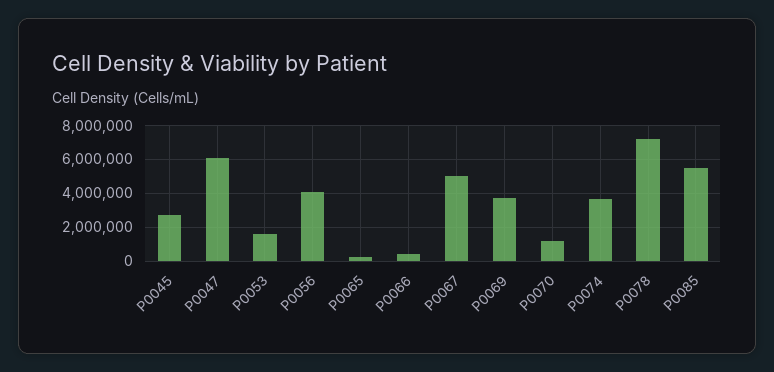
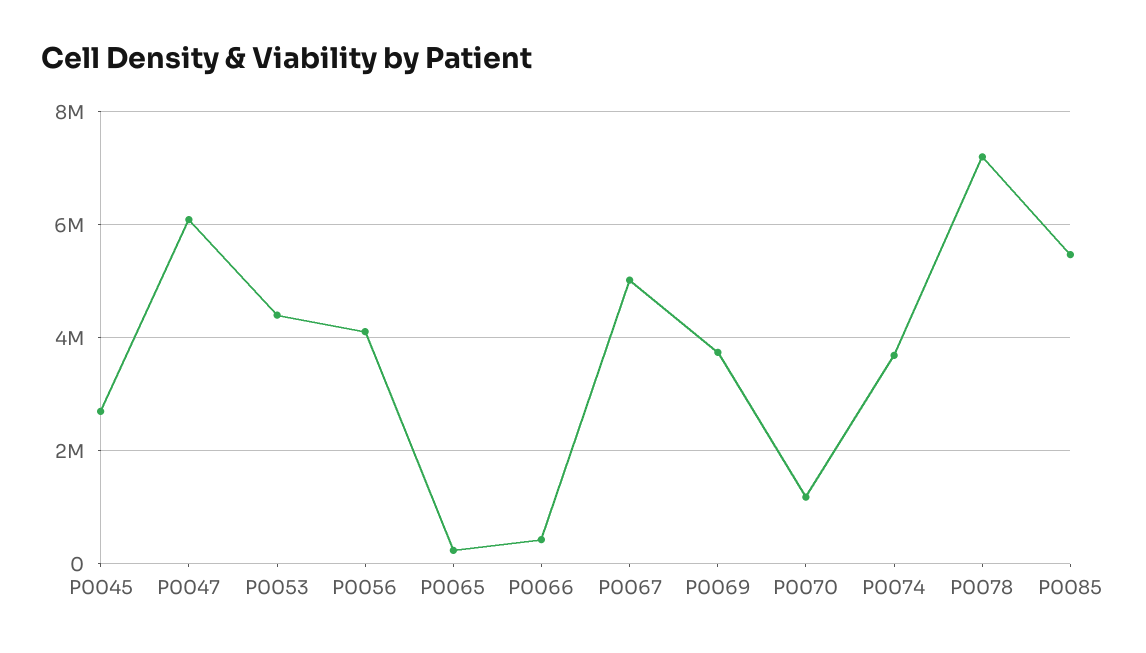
P0053: 1500000 -> 4400000

